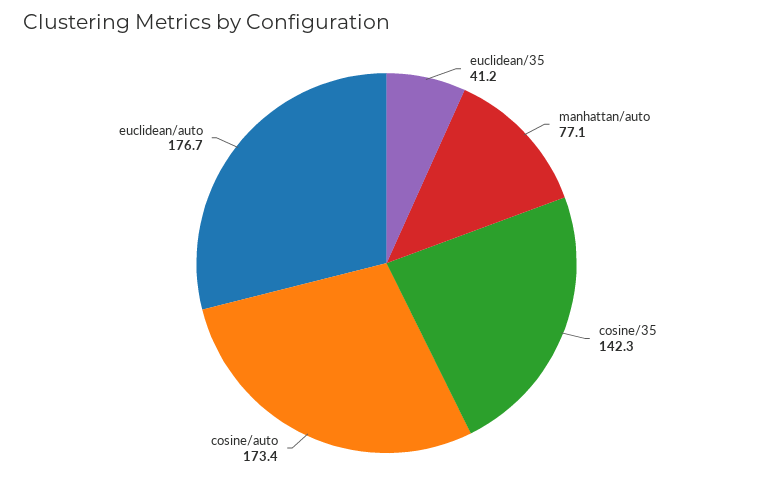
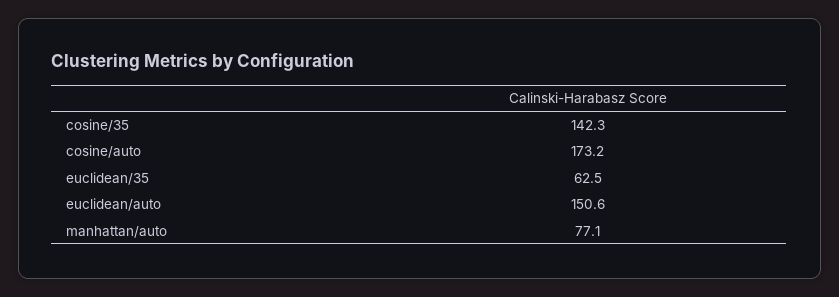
euclidean/35: 41.2 -> 62.5
cosine/auto: 173.4 -> 173.2
euclidean/auto: 176.7 -> 150.6

